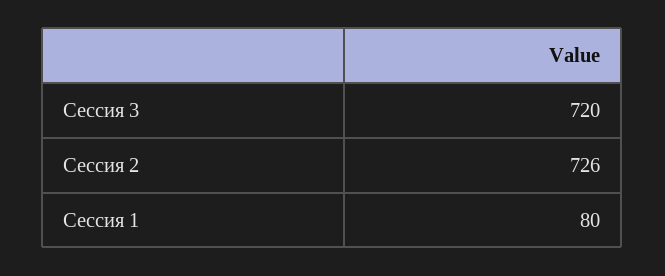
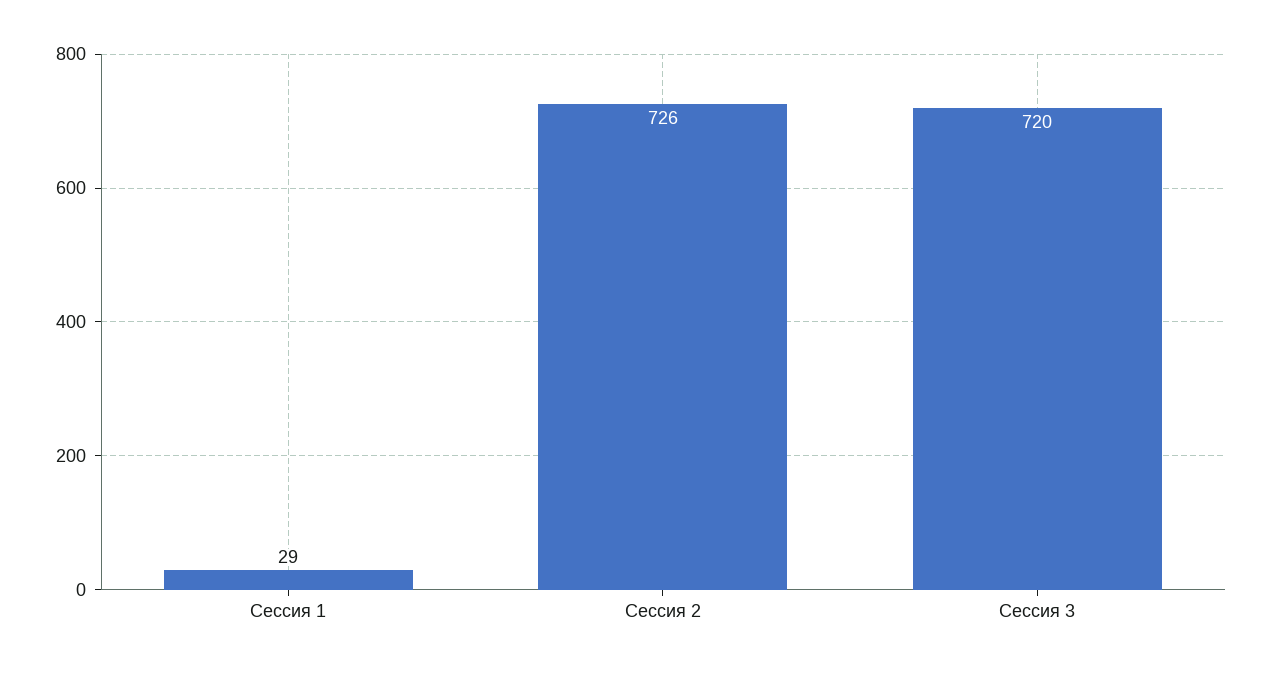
Сессия 1: 80 -> 29

